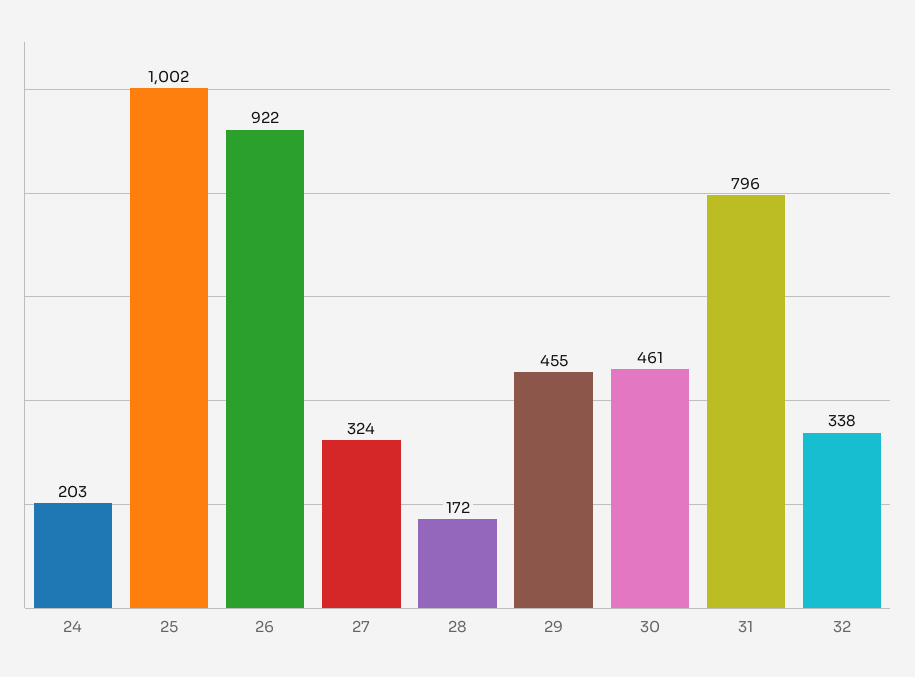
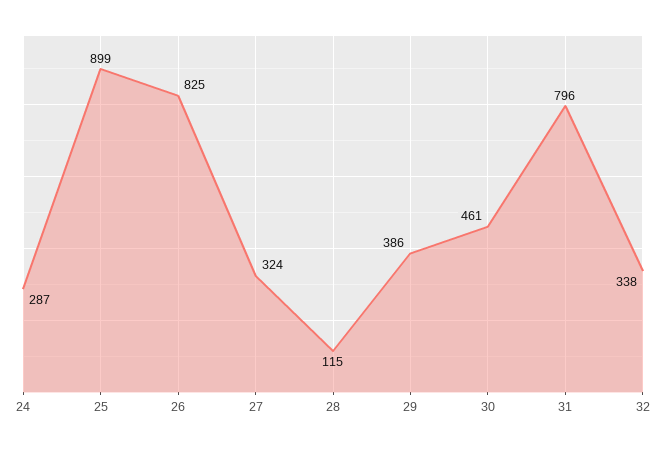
24: 203 -> 287
25: 1002 -> 899
26: 922 -> 825
28: 172 -> 115
29: 455 -> 386

